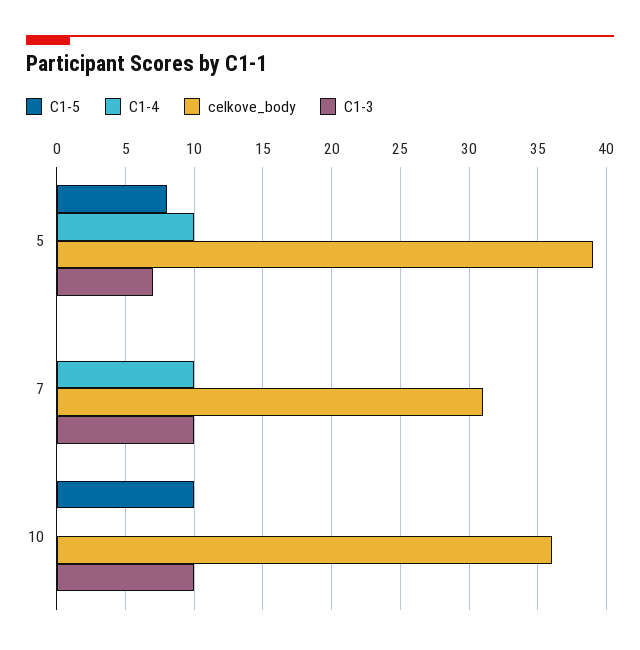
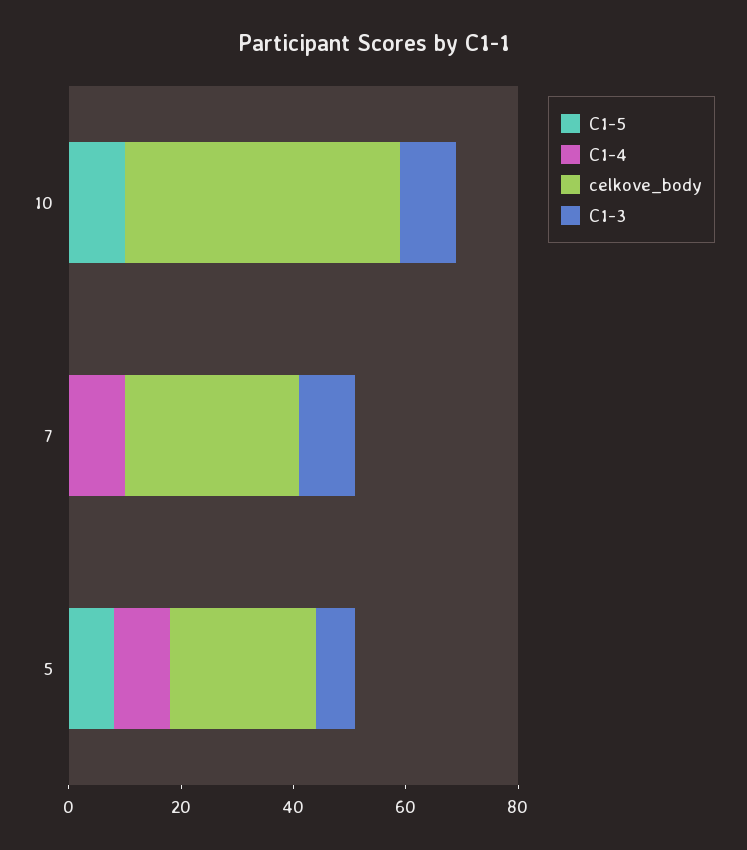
celkove_body, 5: 39 -> 25
celkove_body, 10: 36 -> 50

